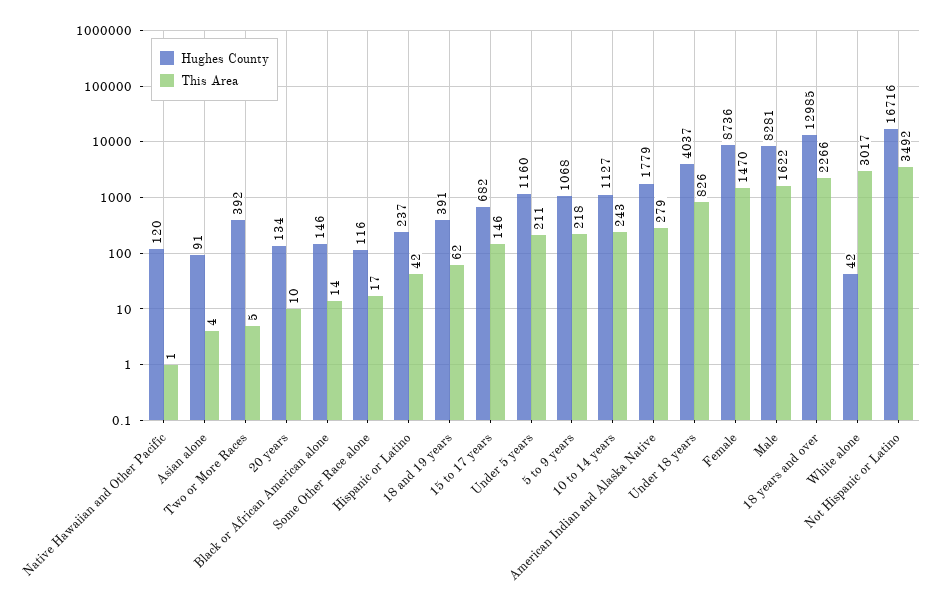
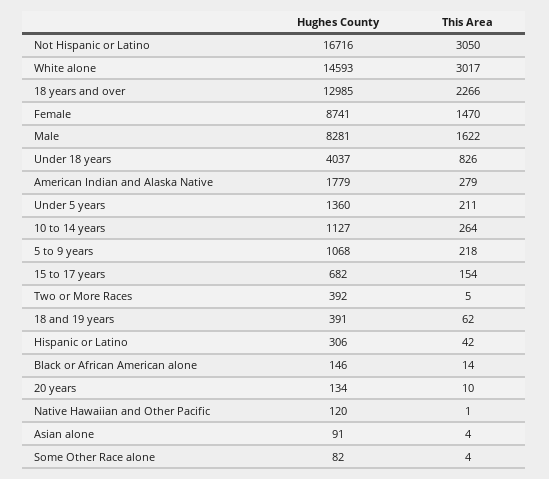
Hughes County, Some Other Race alone: 116 -> 82
This Area, Some Other Race alone: 17 -> 4
Hughes County, Hispanic or Latino: 237 -> 306
This Area, 15 to 17 years: 146 -> 154
Hughes County, Under 5 years: 1160 -> 1360
This Area, 10 to 14 years: 243 -> 264
Hughes County, Female: 8736 -> 8741
Hughes County, White alone: 42 -> 14593
This Area, Not Hispanic or Latino: 3492 -> 3050

